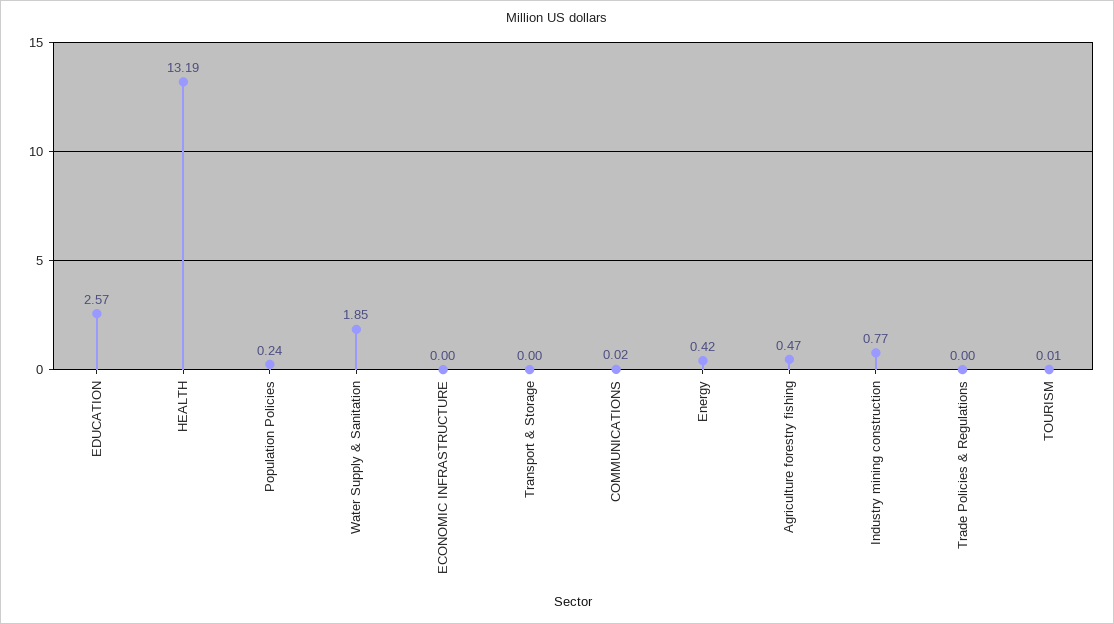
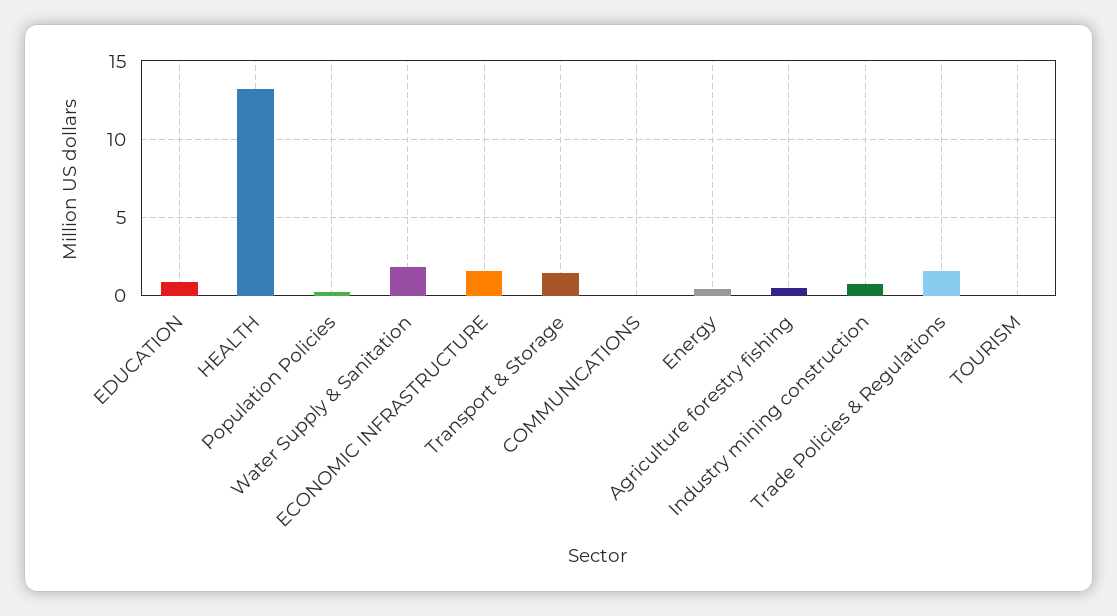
EDUCATION: 2.57 -> 1
ECONOMIC INFRASTRUCTURE: 0 -> 1.5
Transport & Storage: 0 -> 1.5
Trade Policies & Regulations: 0 -> 1.5

